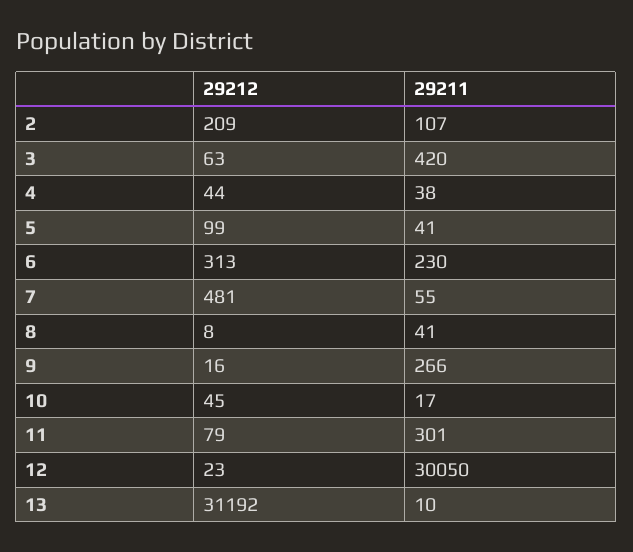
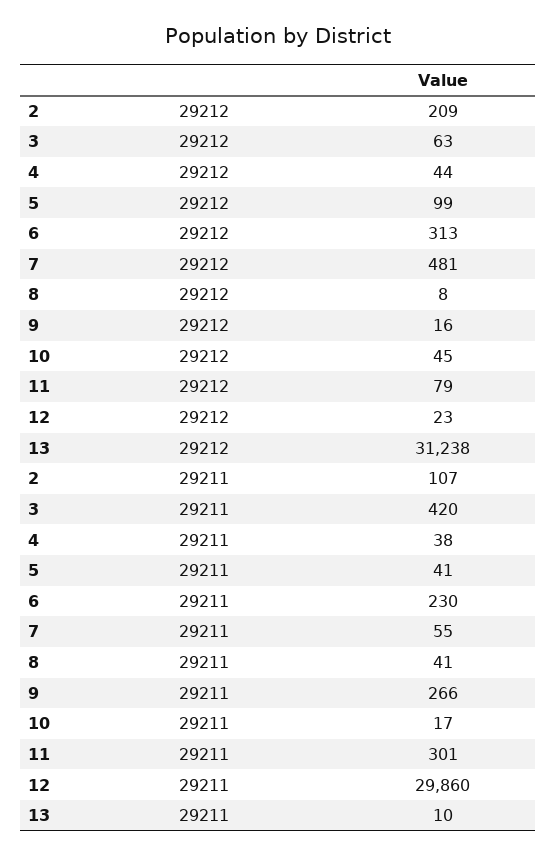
29211, 12: 30050 -> 29860
29212, 13: 31192 -> 31238

